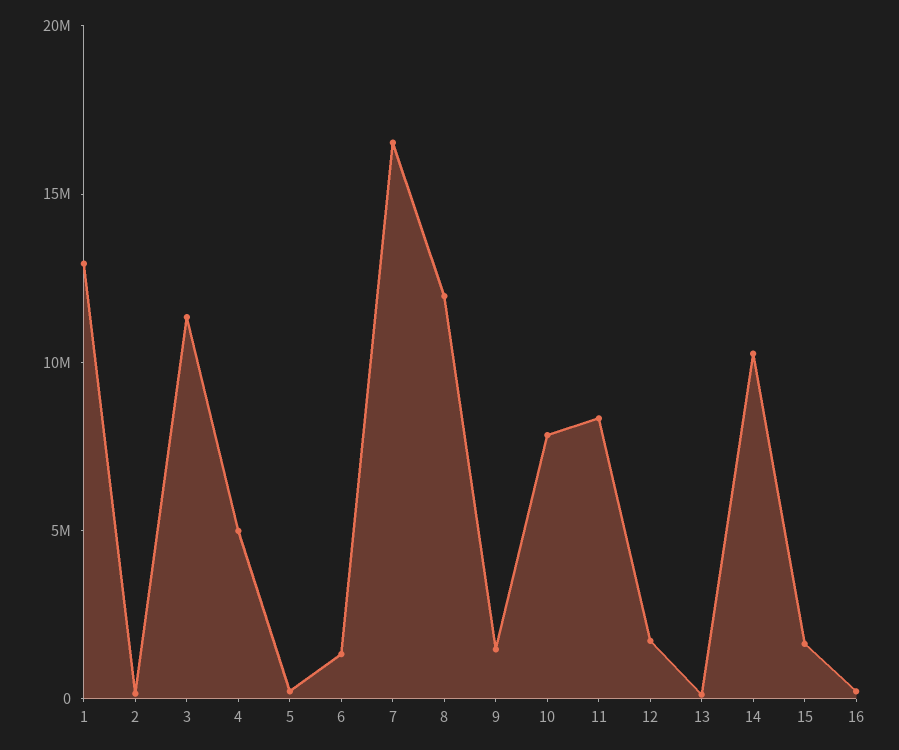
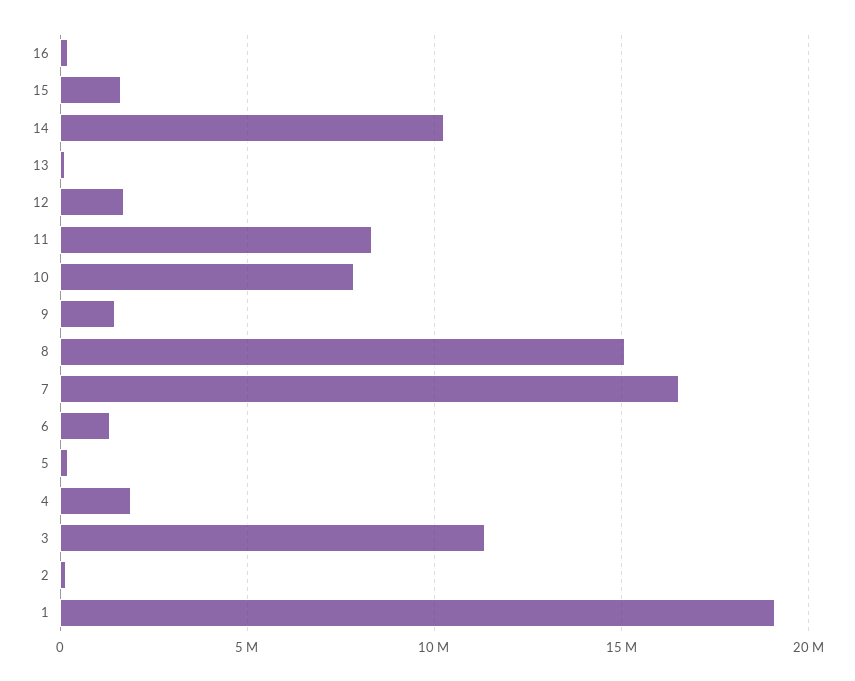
1: 13000000 -> 19000000
4: 5000000 -> 2000000
8: 12000000 -> 15000000

